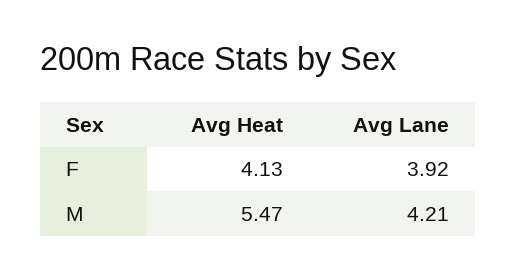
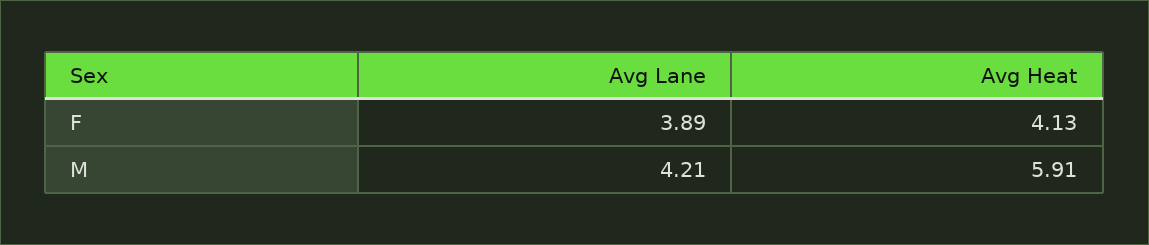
Avg Lane, F: 3.92 -> 3.89
Avg Heat, M: 5.47 -> 5.91

